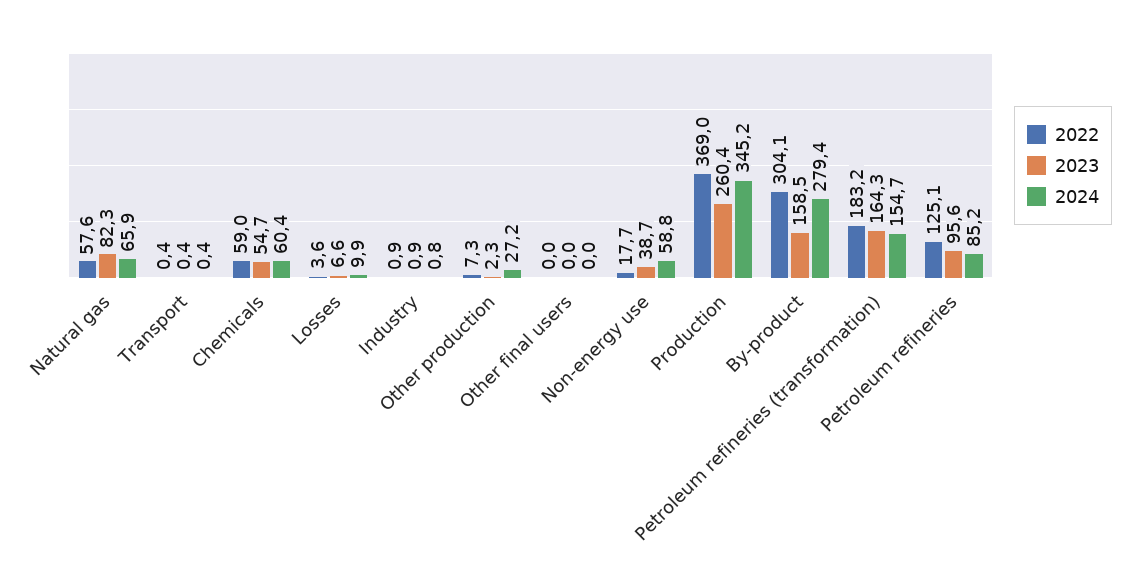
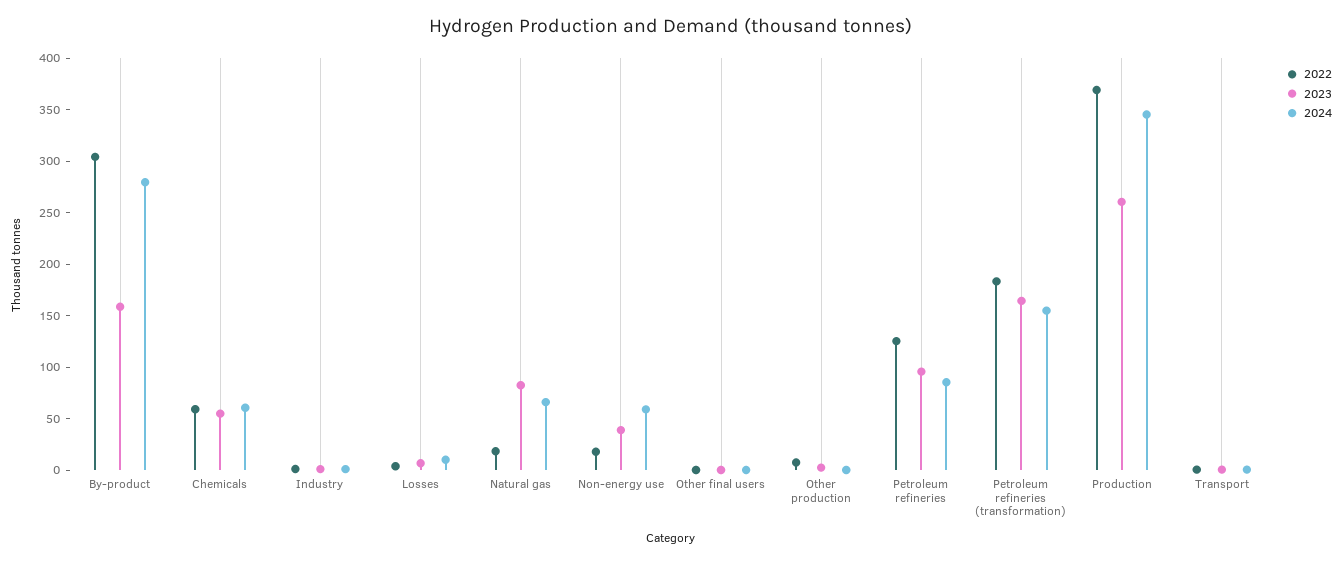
2022, Natural gas: 57.6 -> 20
2024, Other production: 27.2 -> 0

